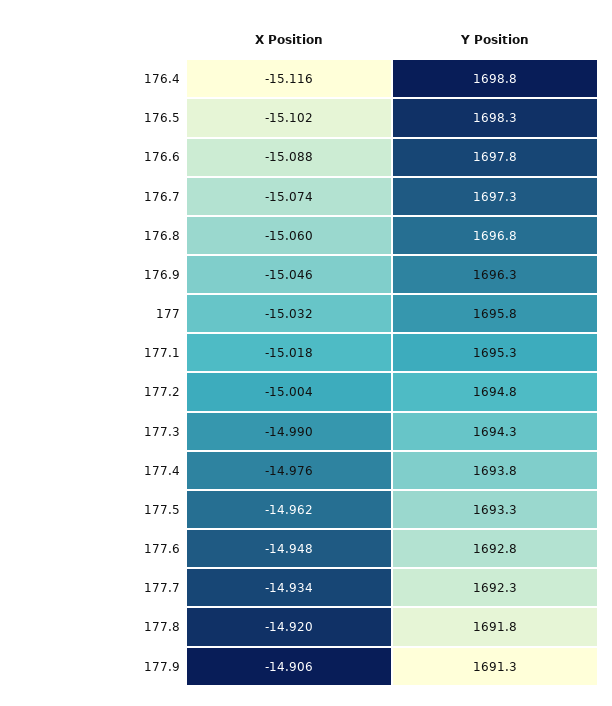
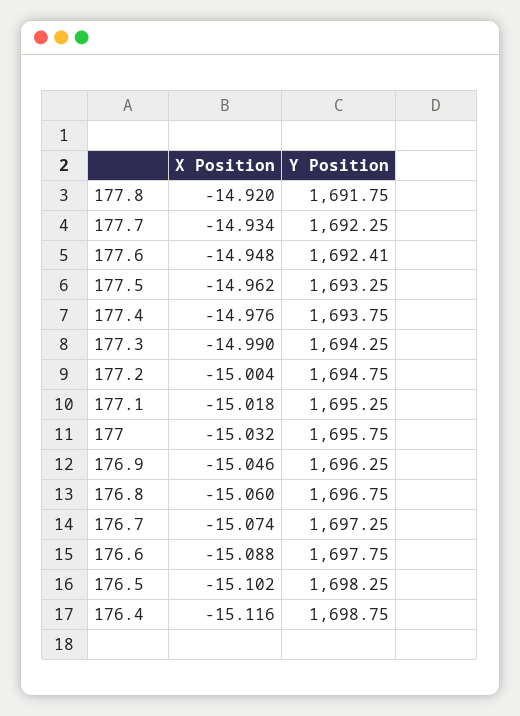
Y Position, 177.6: 1692.8 -> 1692.41
X Position, 177.9: -14.906 -> none
Y Position, 177.9: 1691.3 -> none

